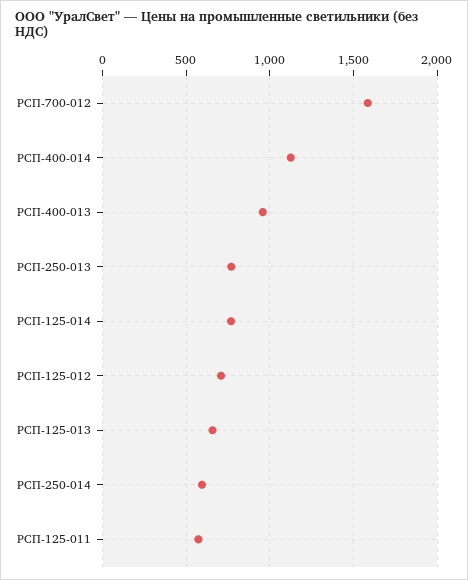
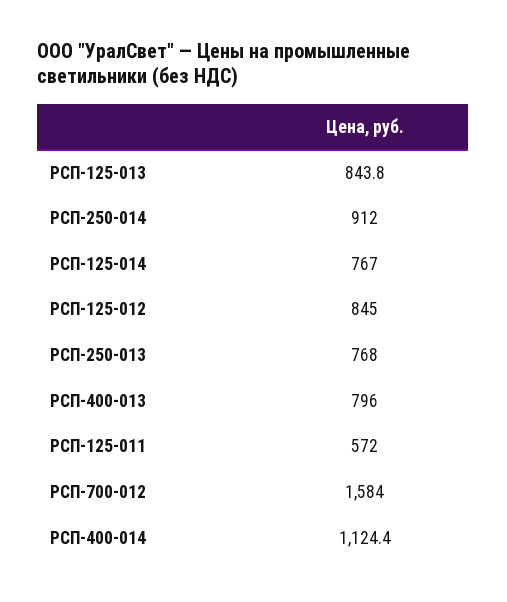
РСП-400-013: 950 -> 796
РСП-125-012: 700 -> 845
РСП-125-013: 650 -> 843.8
РСП-250-014: 600 -> 912

